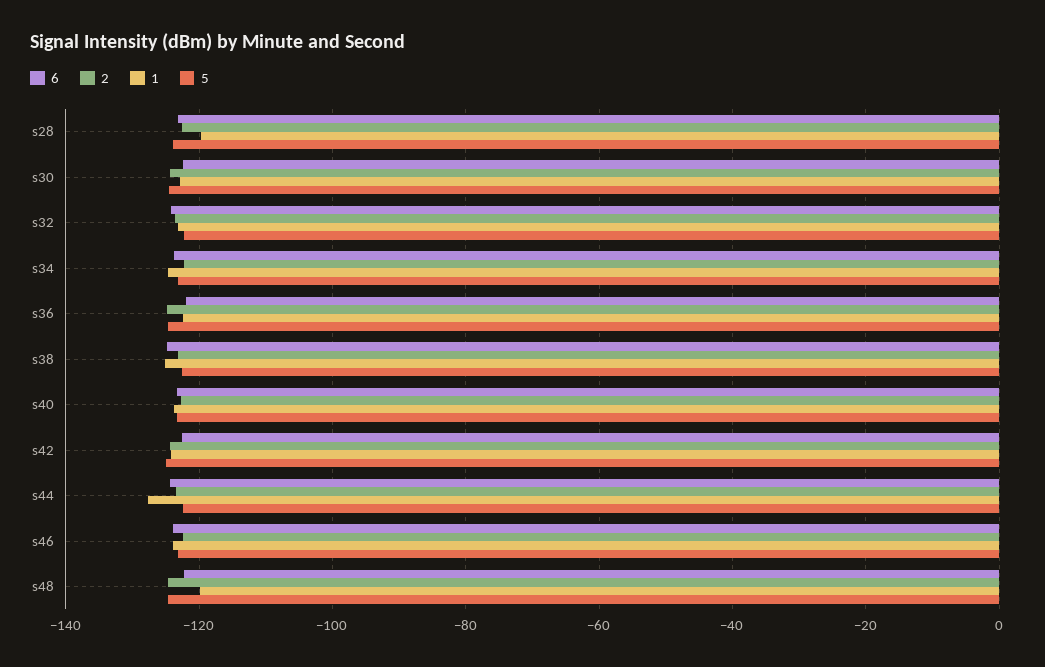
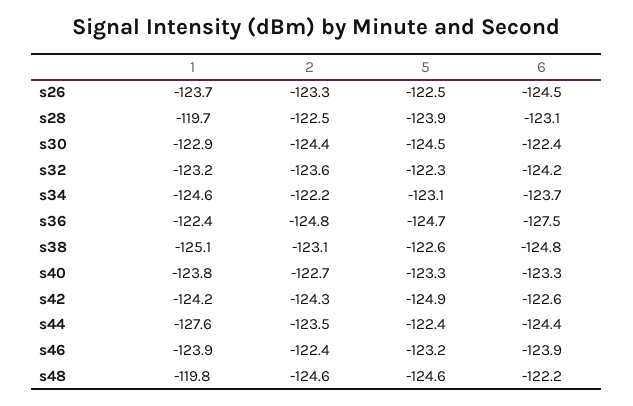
6, s36: -122 -> -127.5
1, s26: none -> -123.7
2, s26: none -> -123.3
5, s26: none -> -122.5
6, s26: none -> -124.5

